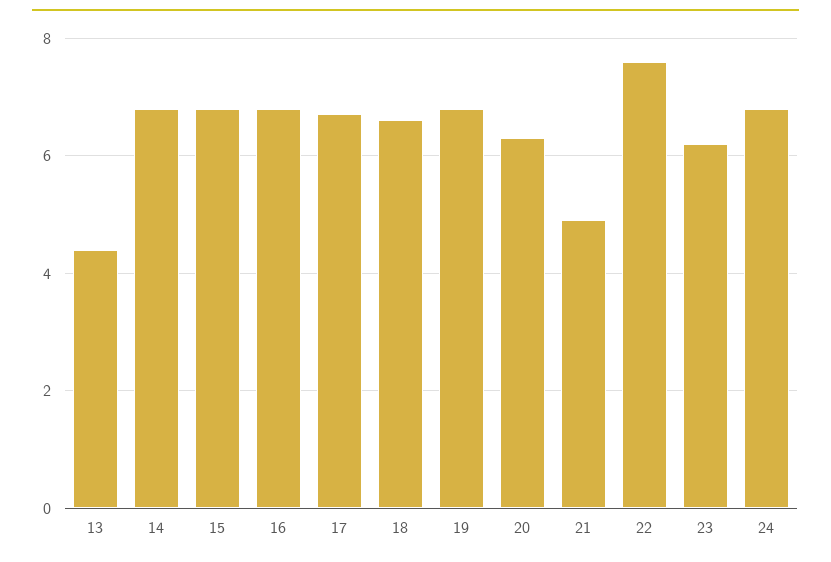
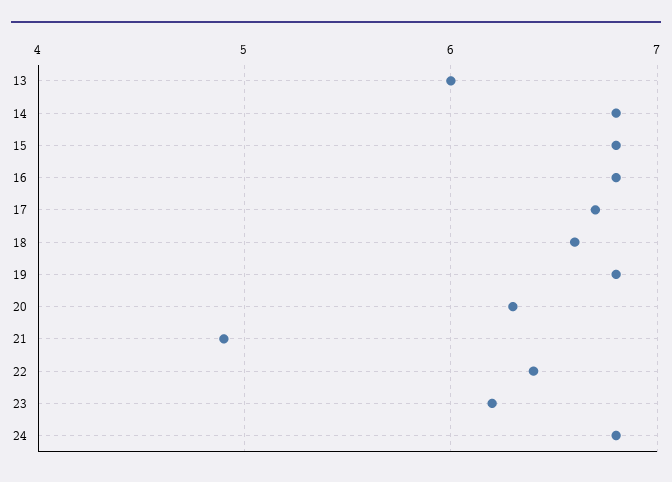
13: 4.5 -> 6
22: 7.5 -> 6.4

